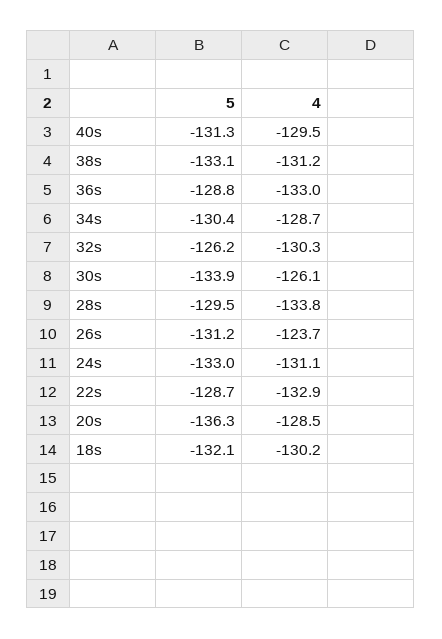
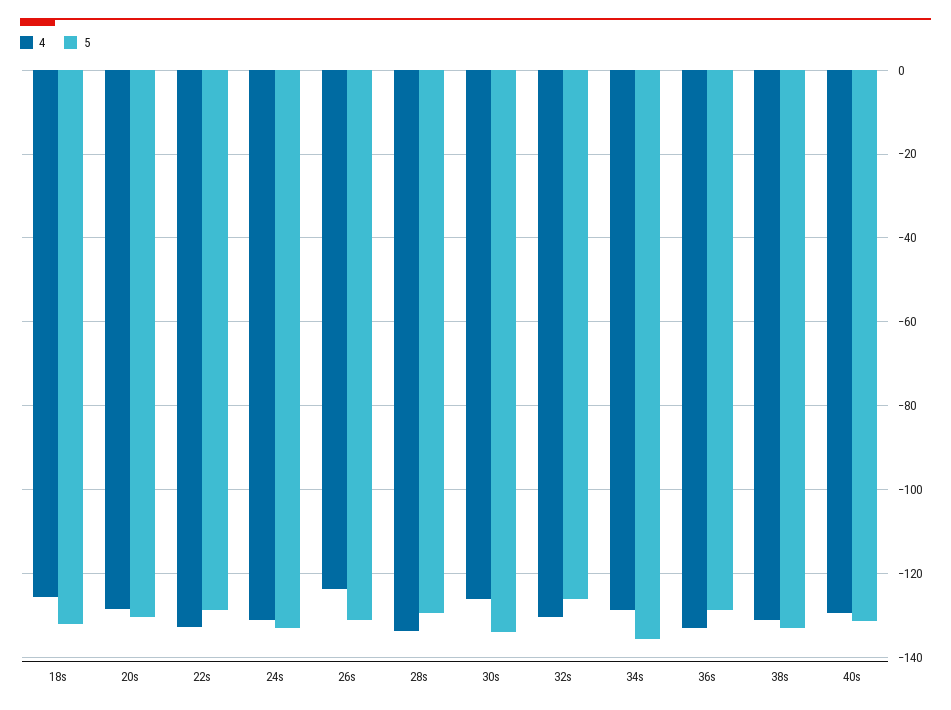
5, 34s: -130.4 -> -136
5, 20s: -136.3 -> -130
4, 18s: -130.2 -> -126

